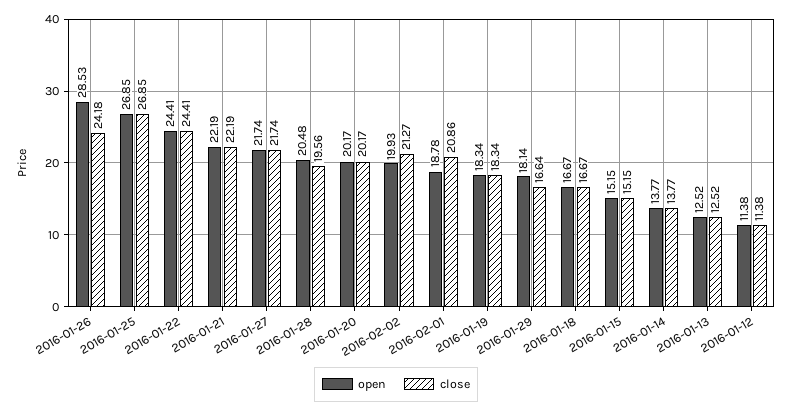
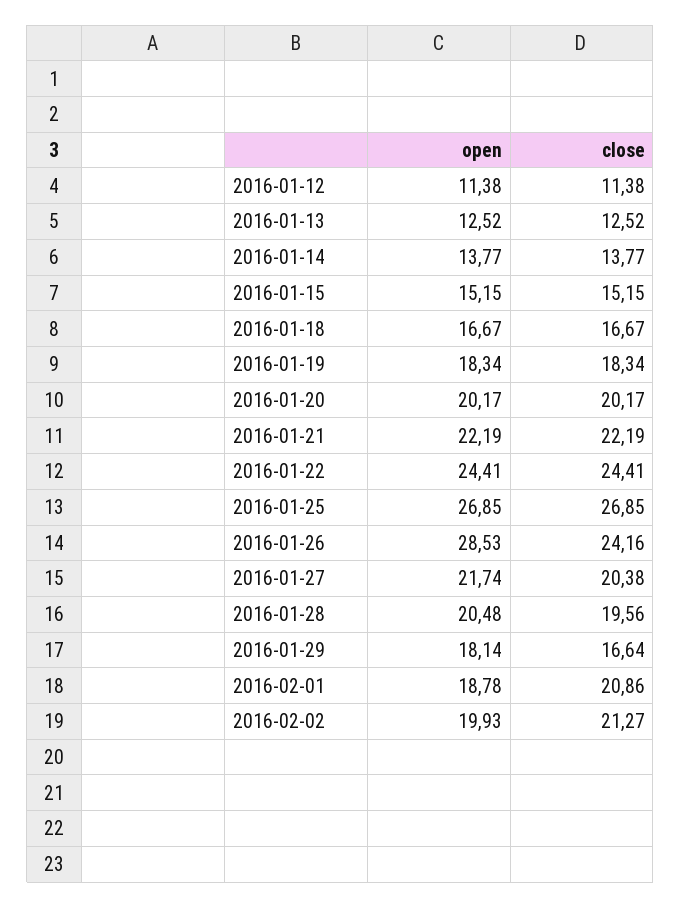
close, 2016-01-26: 24.18 -> 24.16
close, 2016-01-27: 21.74 -> 20.38

